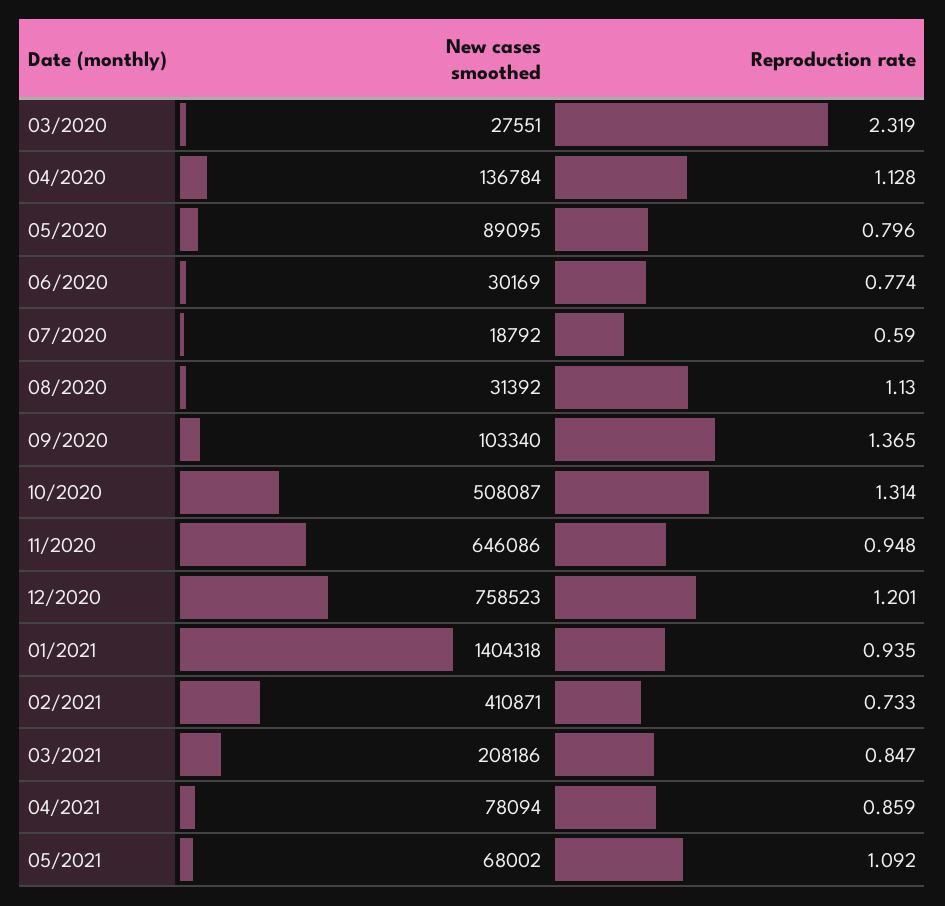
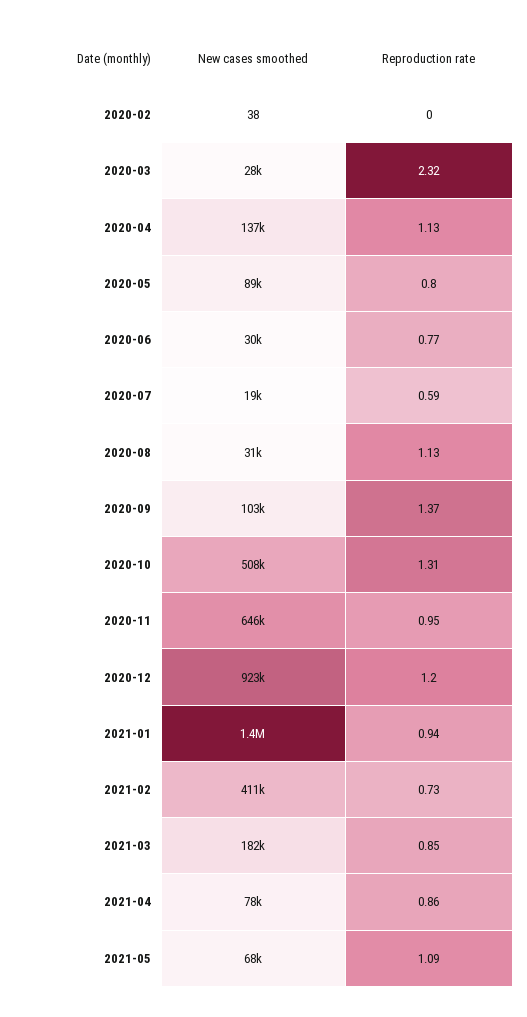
New cases smoothed, 12/2020: 758523 -> 923000
New cases smoothed, 03/2021: 208186 -> 182000
New cases smoothed, 2020-02: none -> 38
Reproduction rate, 2020-02: none -> 0

